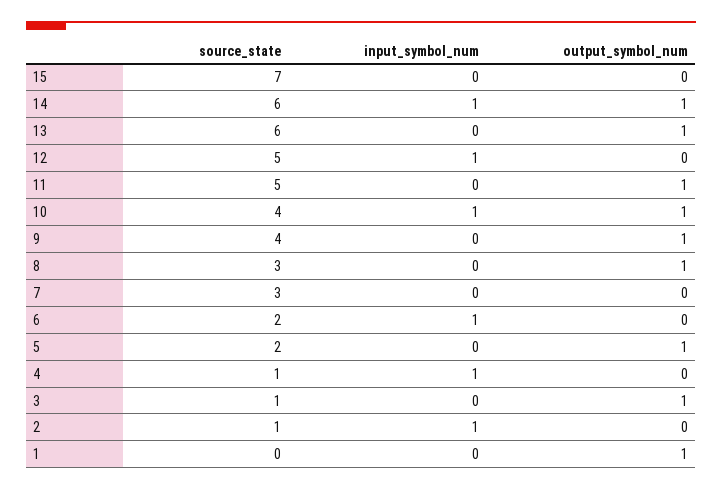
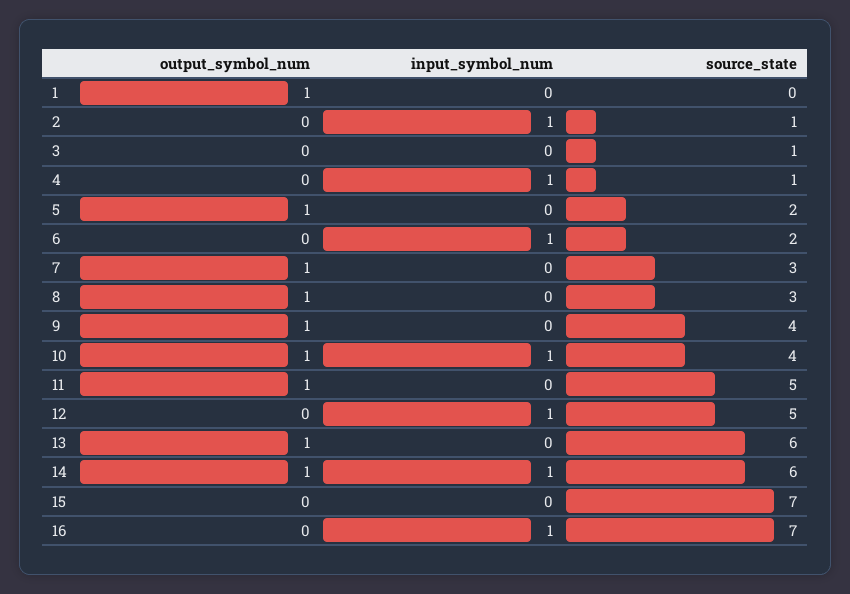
output_symbol_num, 7: 0 -> 1
output_symbol_num, 3: 1 -> 0
output_symbol_num, 16: none -> 0
input_symbol_num, 16: none -> 1
source_state, 16: none -> 7

